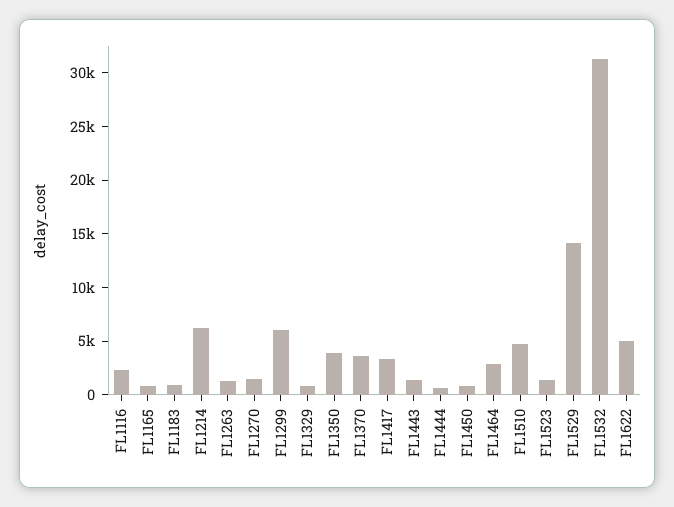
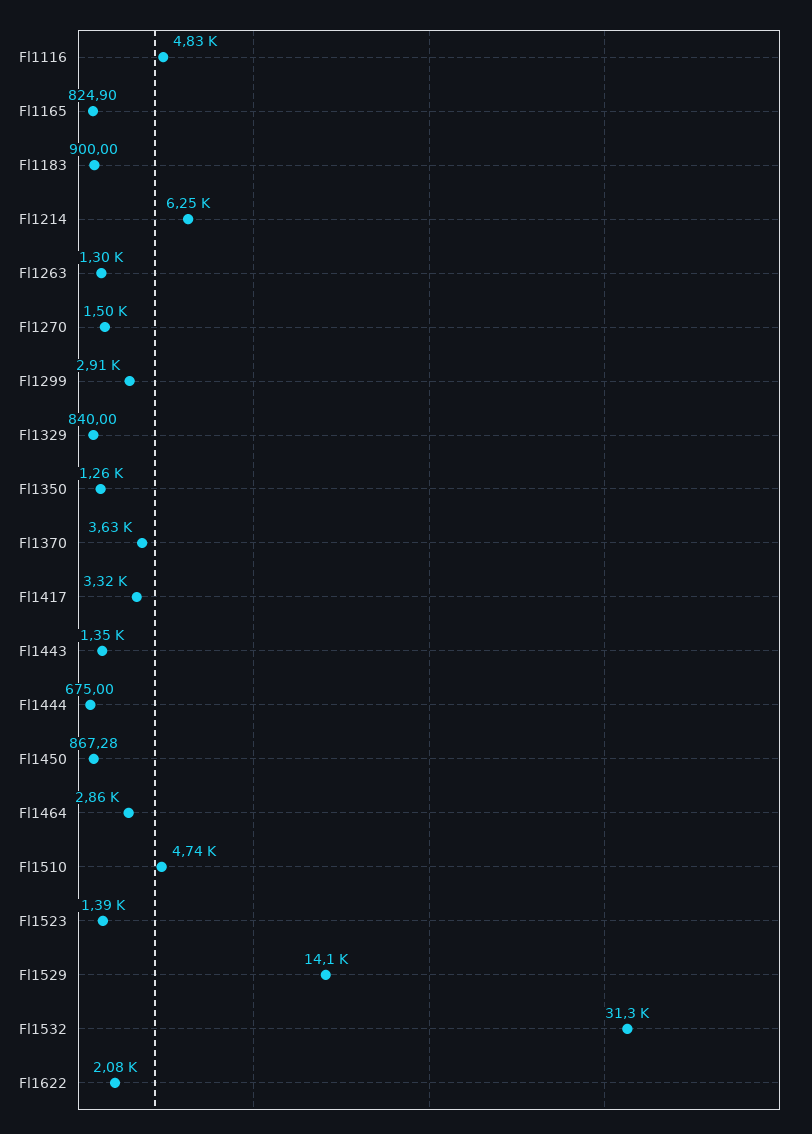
FL1116: 2000 -> 4830
FL1299: 6000 -> 2910
FL1350: 4000 -> 1260
FL1622: 5000 -> 2080

